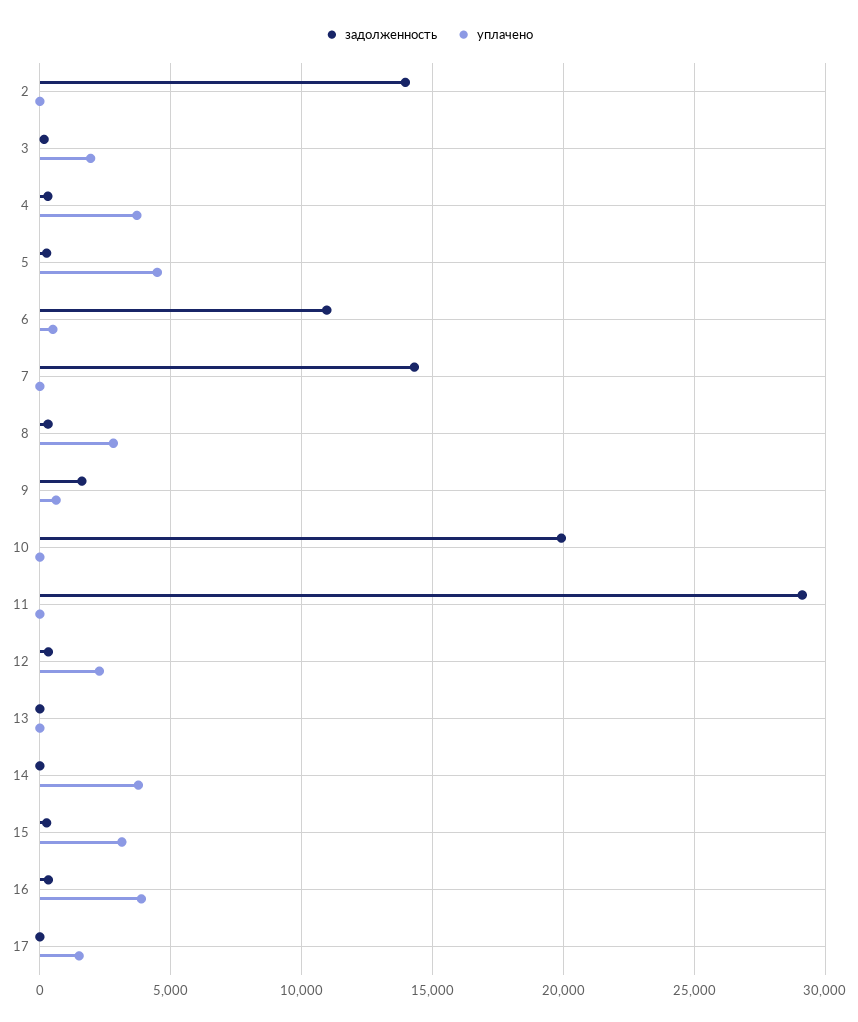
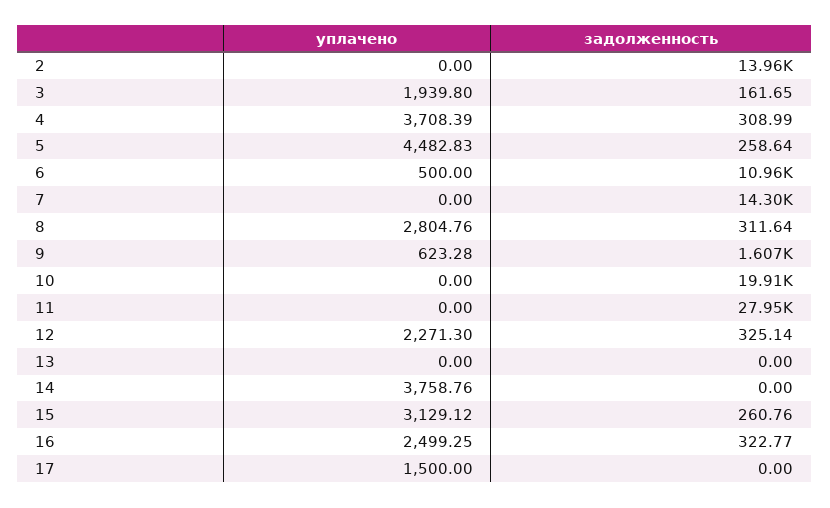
задолженность, 11: 29000 -> 27950
уплачено, 16: 4000 -> 2499.25

